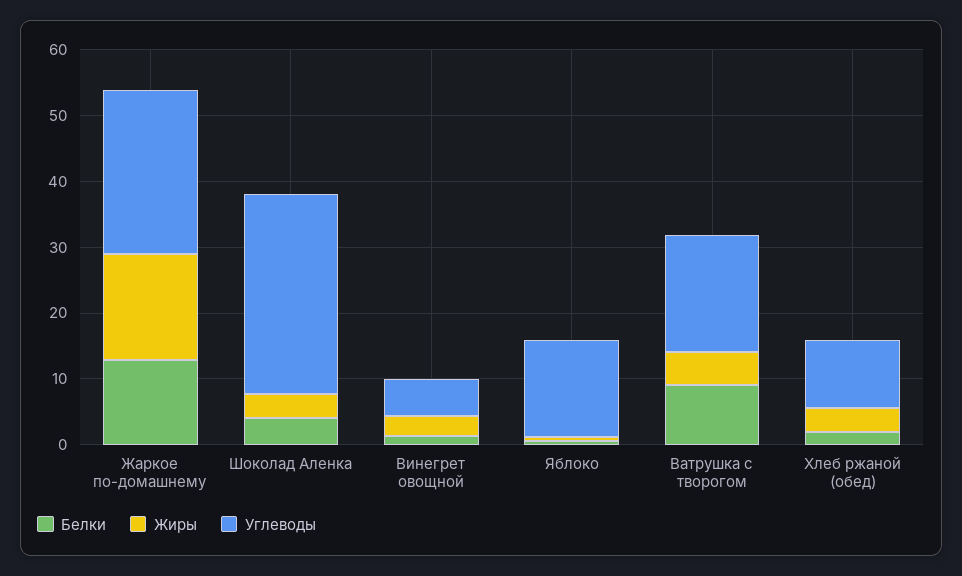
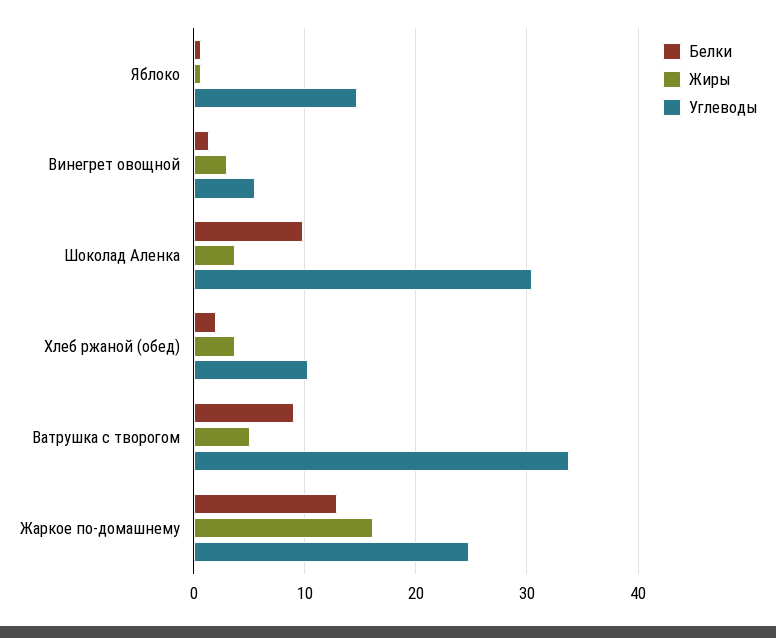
Белки, Шоколад Аленка: 4 -> 10
Углеводы, Ватрушка с творогом: 18 -> 34

